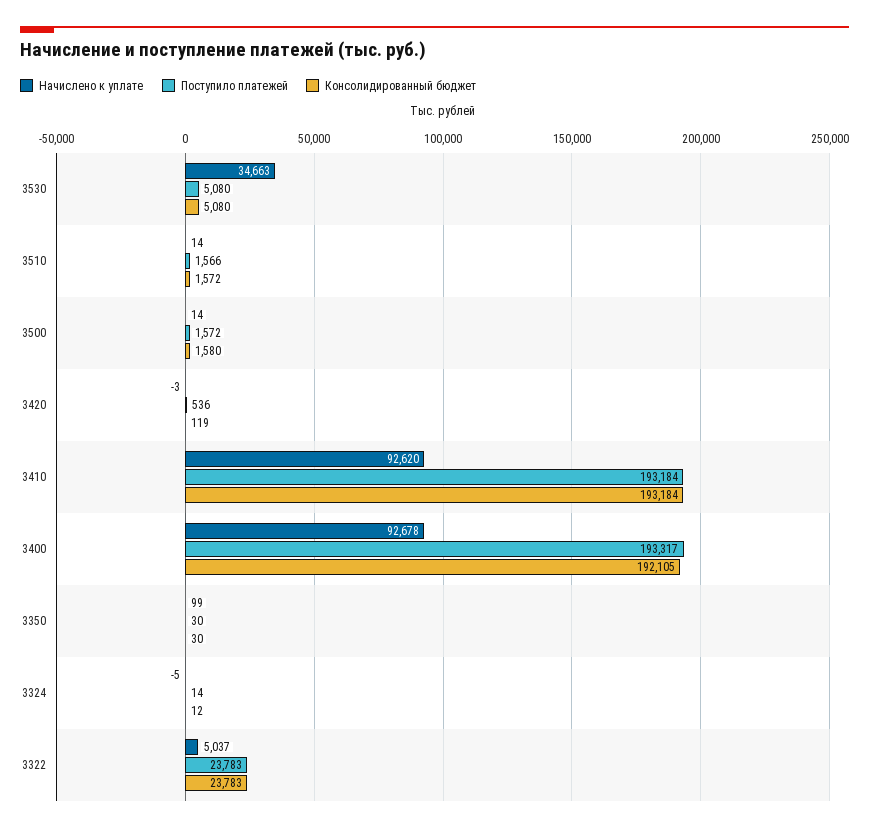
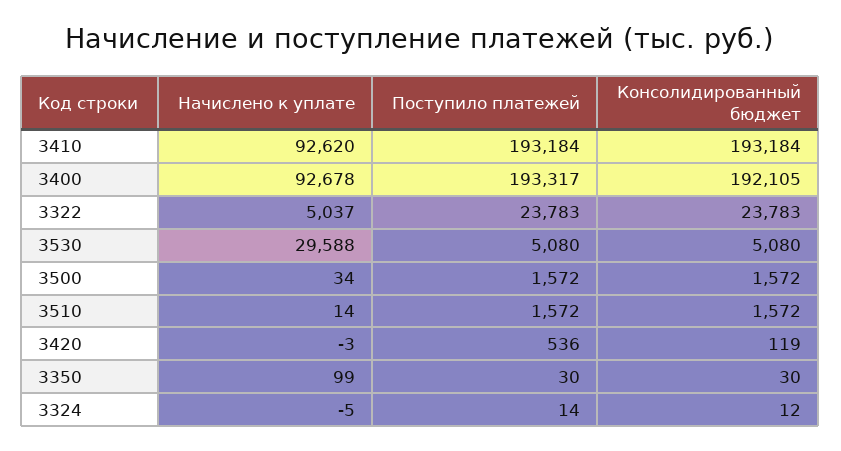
Начислено к уплате, 3530: 34663 -> 29588
Поступило платежей, 3510: 1566 -> 1572
Начислено к уплате, 3500: 14 -> 34
Консолидированный бюджет, 3500: 1580 -> 1572

